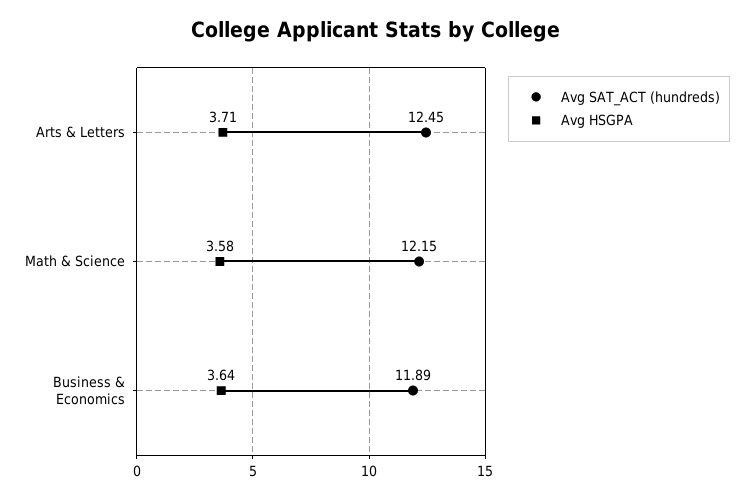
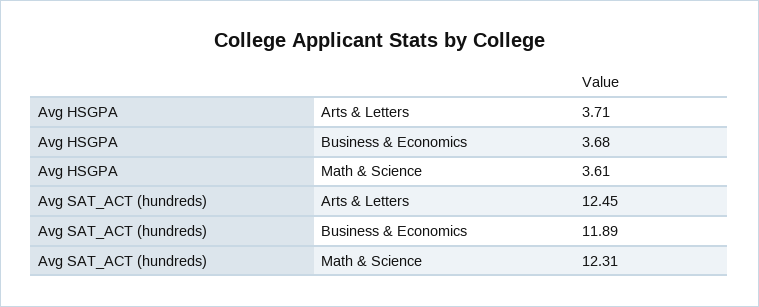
Avg SAT_ACT (hundreds), Math & Science: 12.15 -> 12.31
Avg HSGPA, Math & Science: 3.58 -> 3.61
Avg HSGPA, Business & Economics: 3.64 -> 3.68

